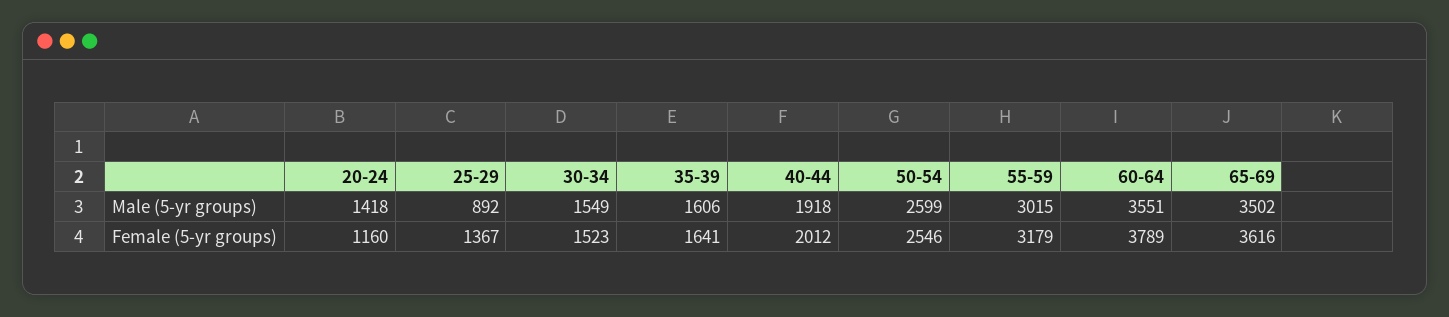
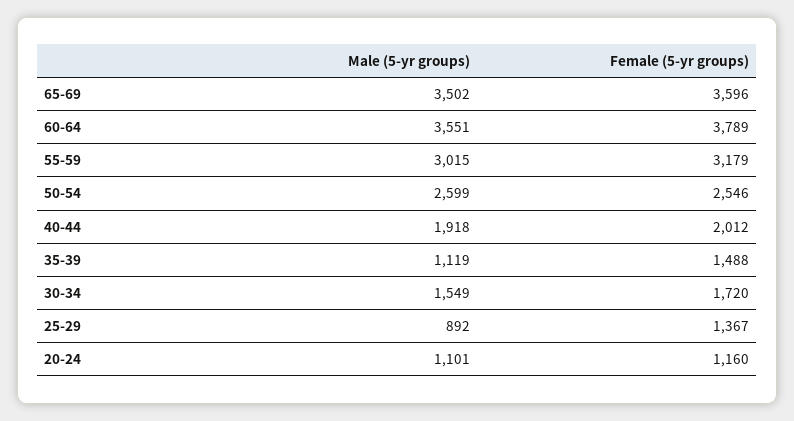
20-24, Male (5-yr groups): 1418 -> 1101
35-39, Male (5-yr groups): 1606 -> 1119
30-34, Female (5-yr groups): 1523 -> 1720
35-39, Female (5-yr groups): 1641 -> 1488
65-69, Female (5-yr groups): 3616 -> 3596

